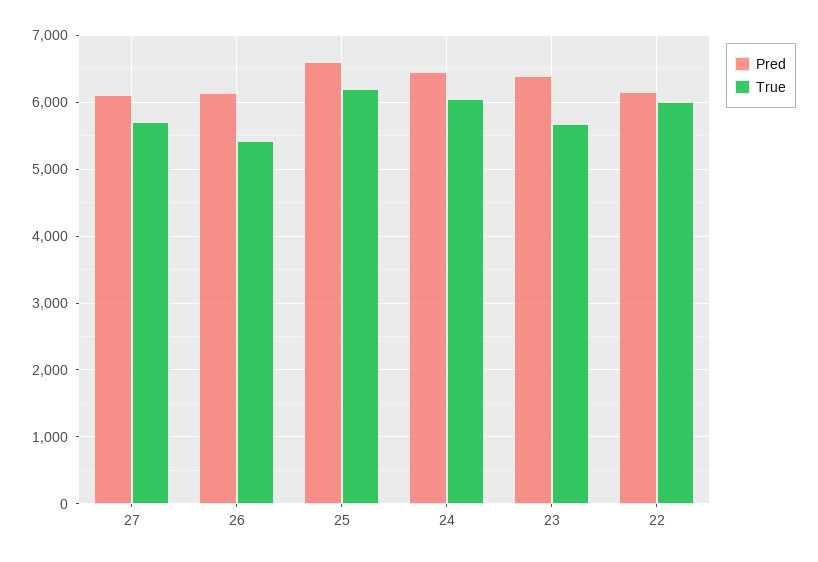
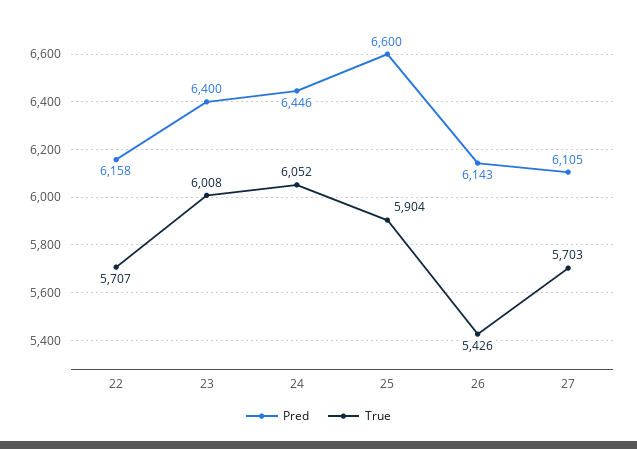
True, 25: 6200 -> 5904
True, 23: 5700 -> 6008
True, 22: 6000 -> 5707

